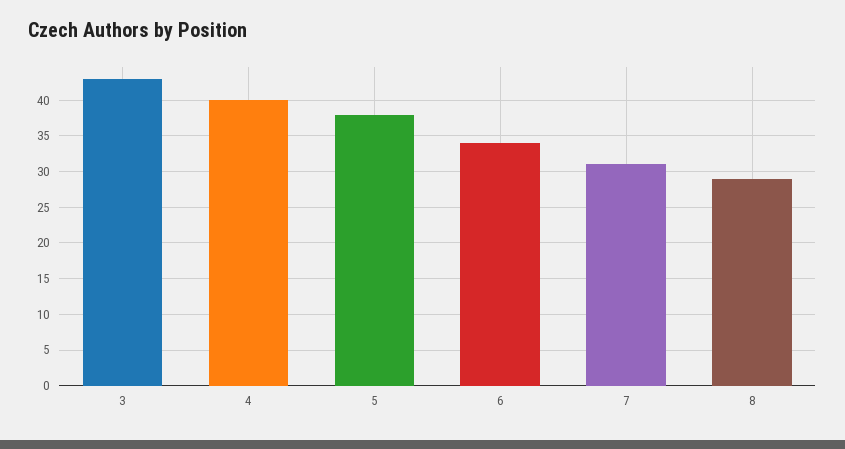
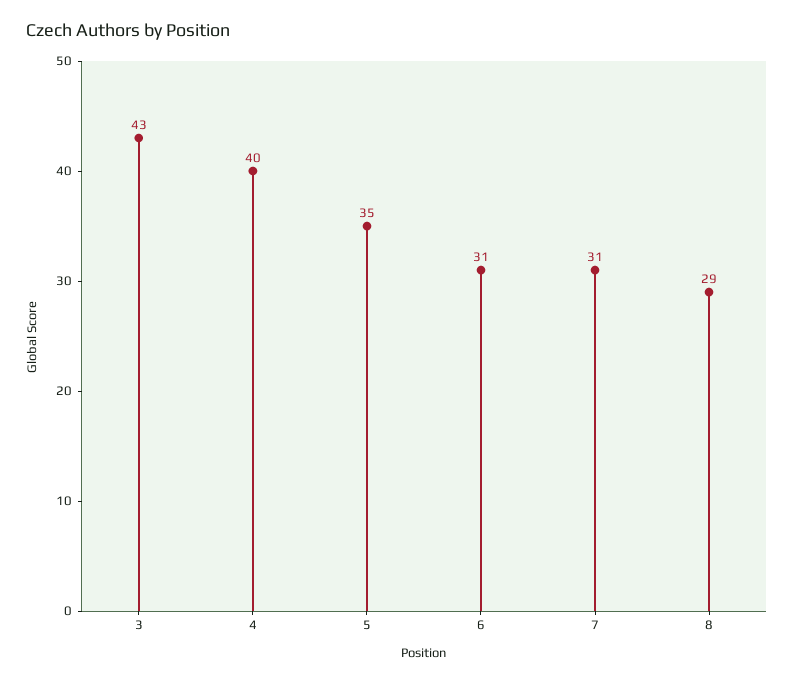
5: 38 -> 35
6: 34 -> 31

